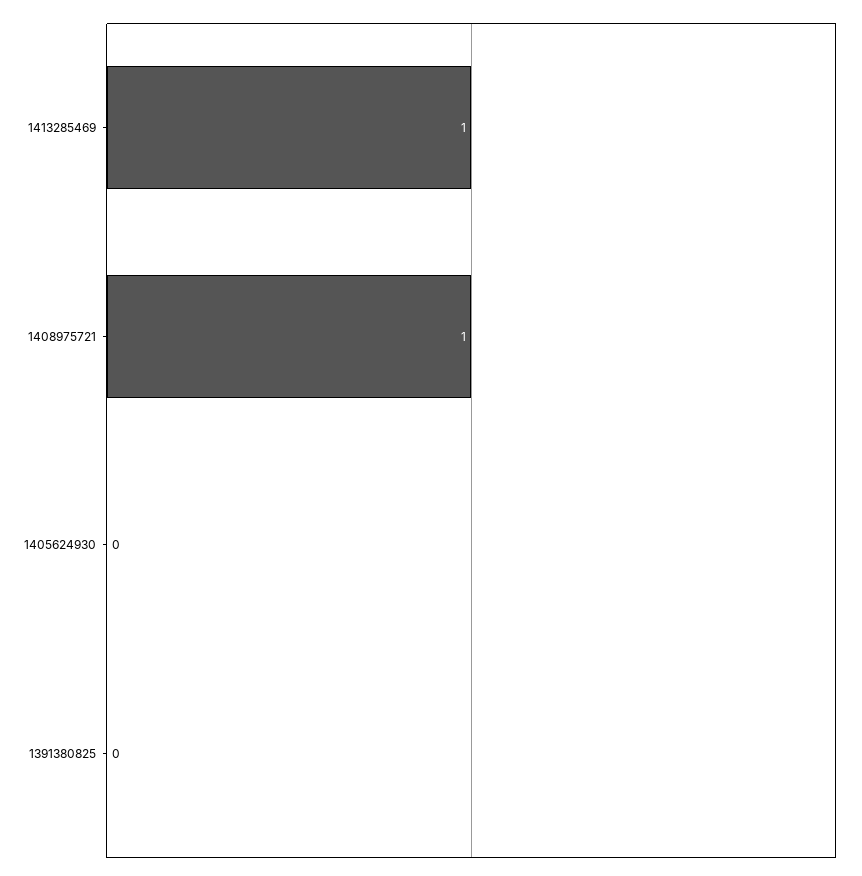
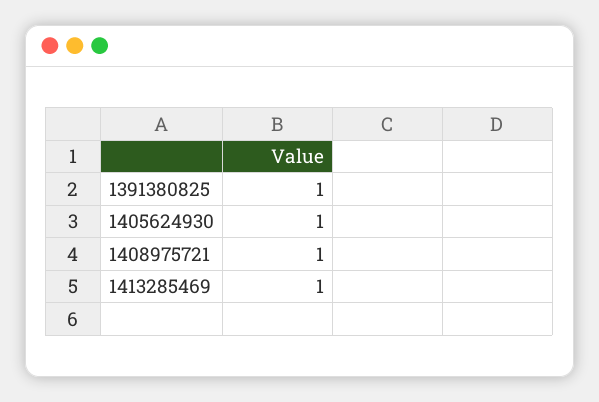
1405624930: 0 -> 1
1391380825: 0 -> 1

